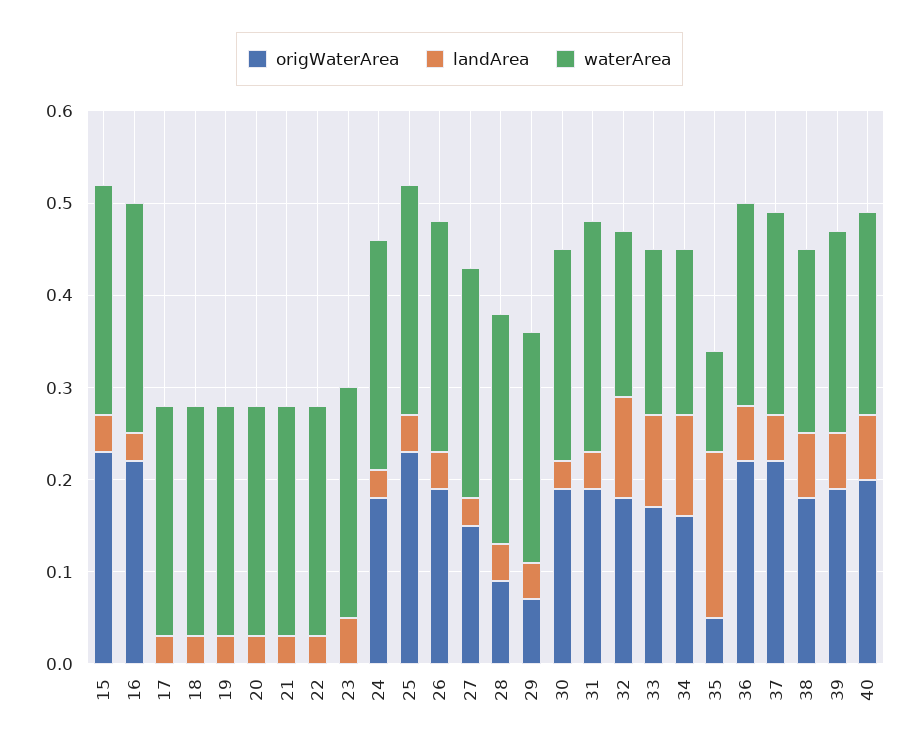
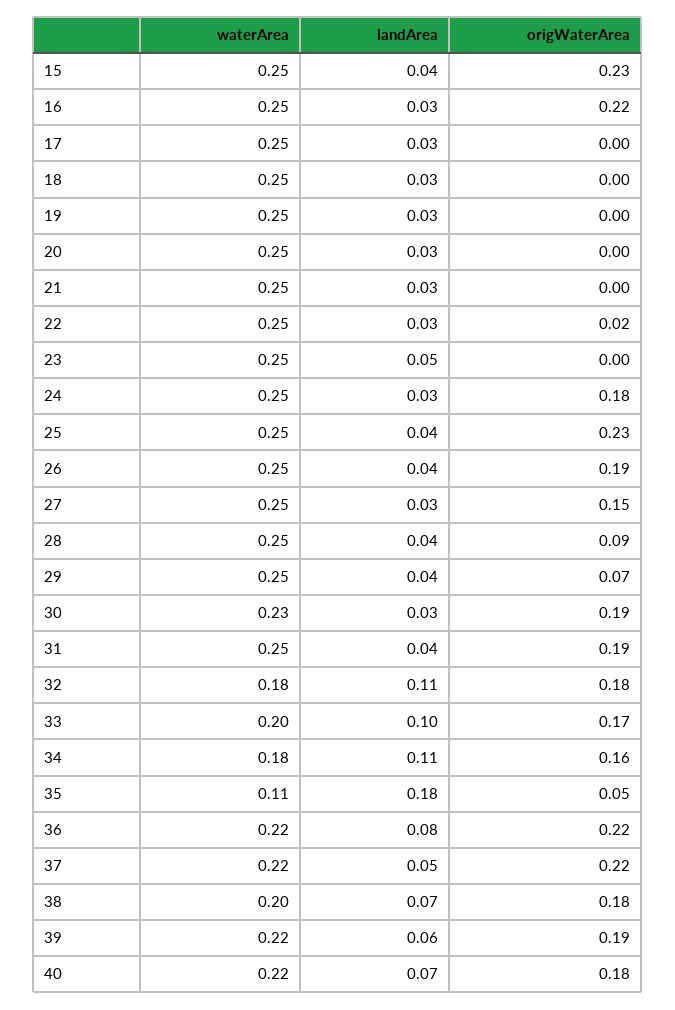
origWaterArea, 22: 0 -> 0.02
waterArea, 33: 0.18 -> 0.2
landArea, 36: 0.06 -> 0.08
origWaterArea, 40: 0.2 -> 0.18

